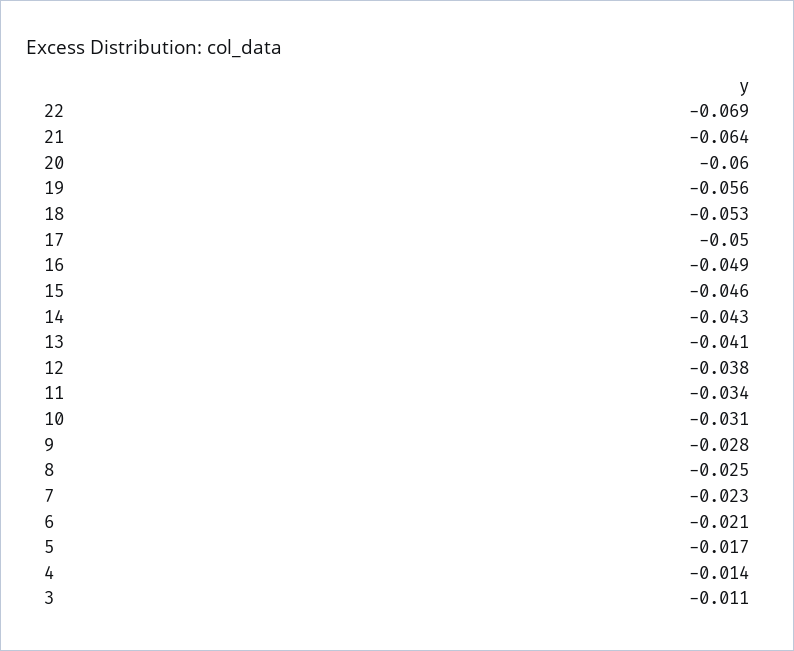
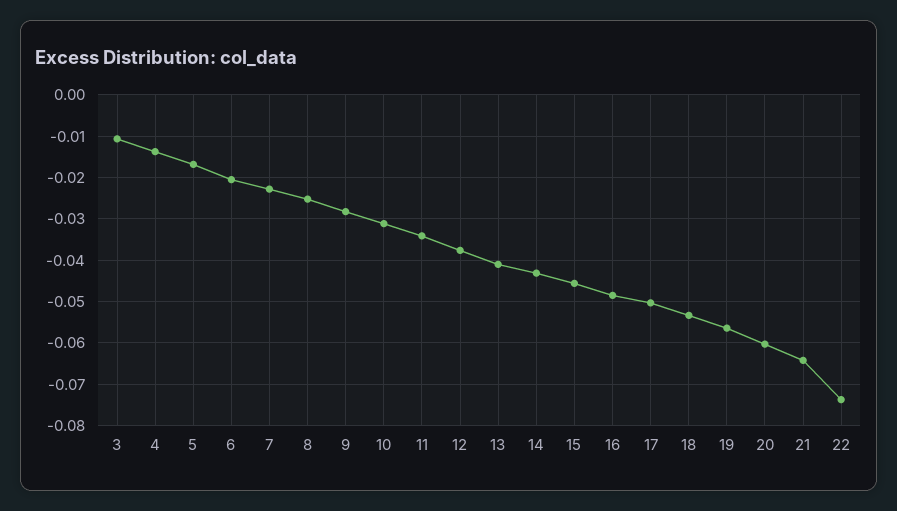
22: -0.069 -> -0.074

